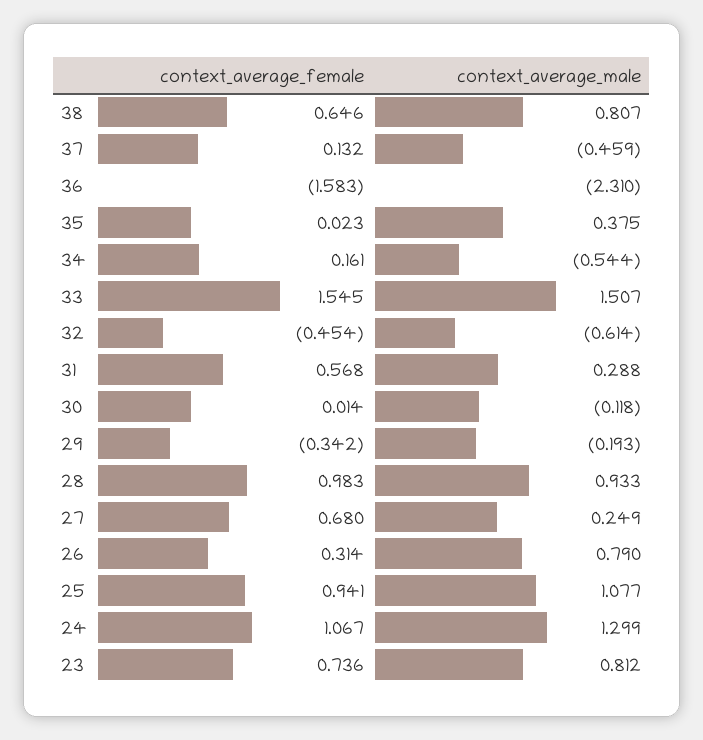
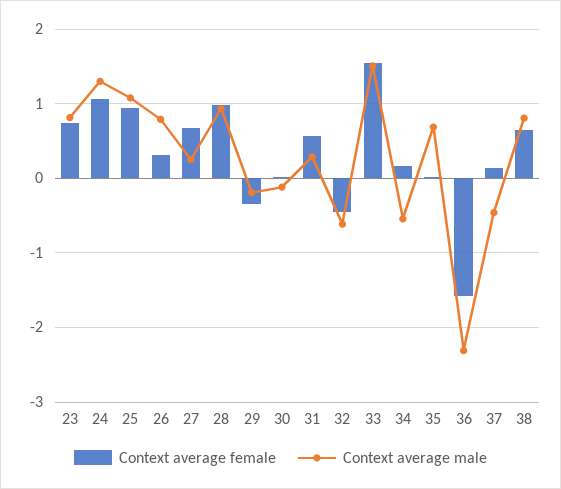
context_average_male, 35: 0.375 -> 0.7

